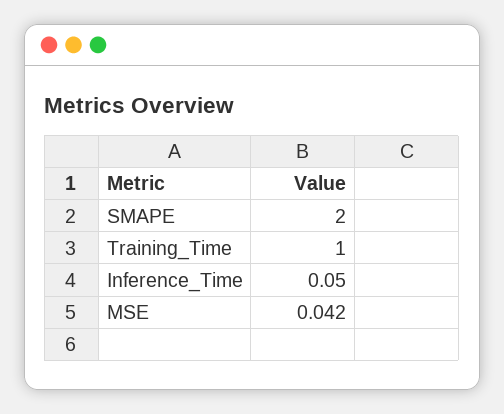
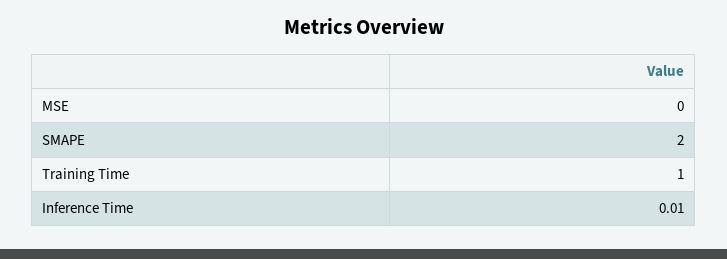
Inference_Time: 0.05 -> 0.01
MSE: 0.042 -> 0

